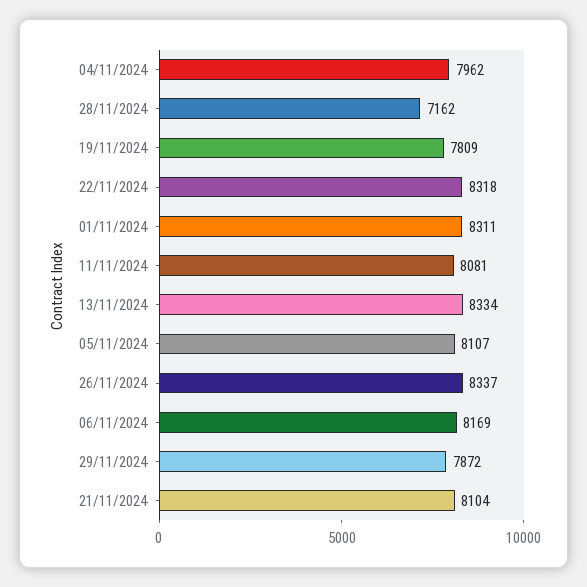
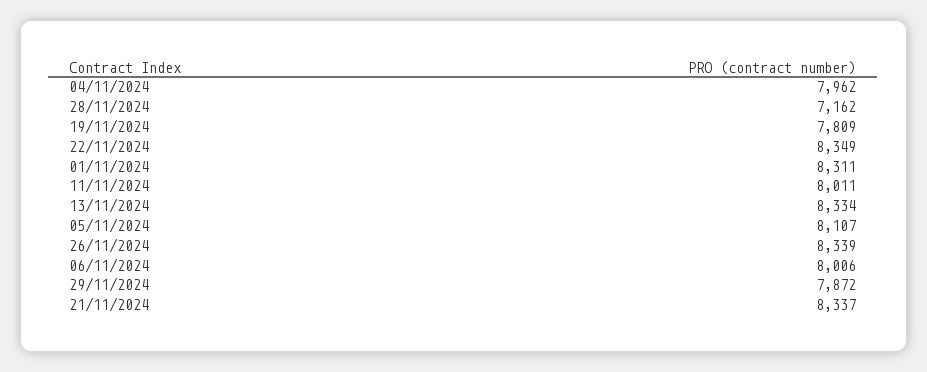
22/11/2024: 8318 -> 8349
11/11/2024: 8081 -> 8011
26/11/2024: 8337 -> 8339
06/11/2024: 8169 -> 8006
21/11/2024: 8104 -> 8337

